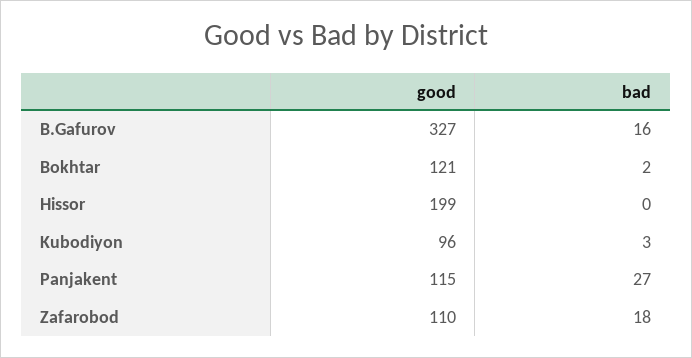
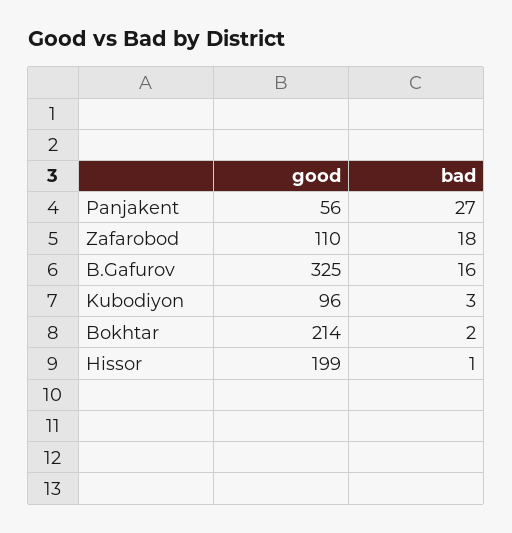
good, B.Gafurov: 327 -> 325
good, Bokhtar: 121 -> 214
bad, Hissor: 0 -> 1
good, Panjakent: 115 -> 56

